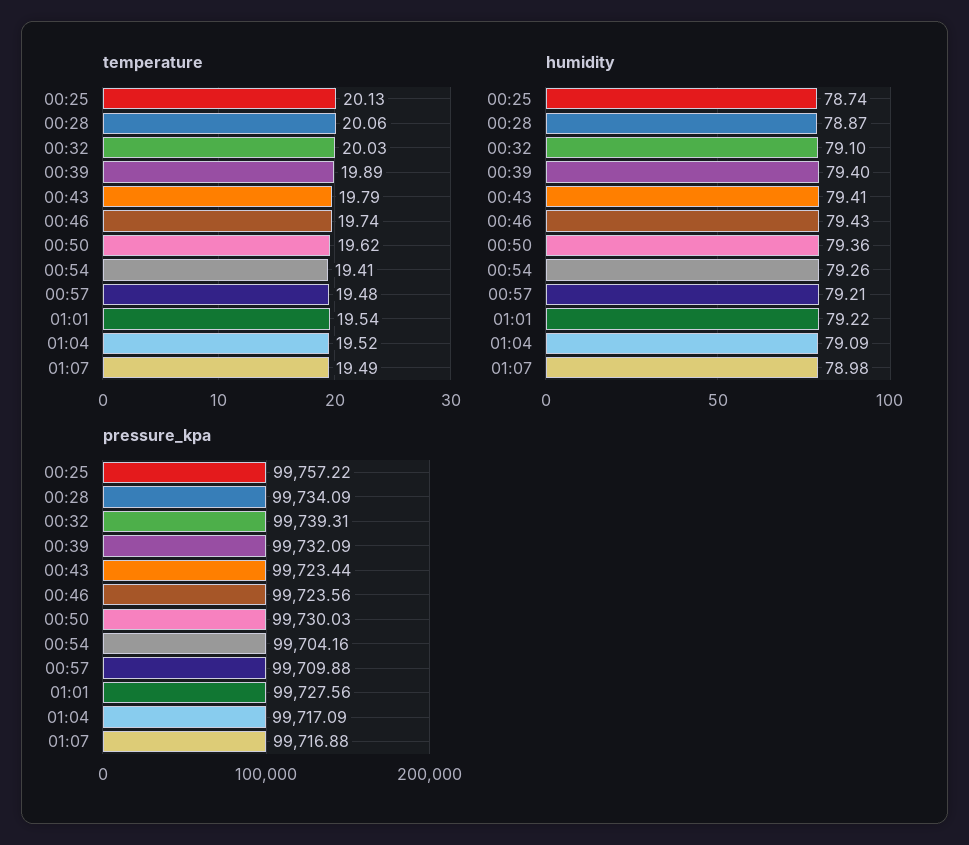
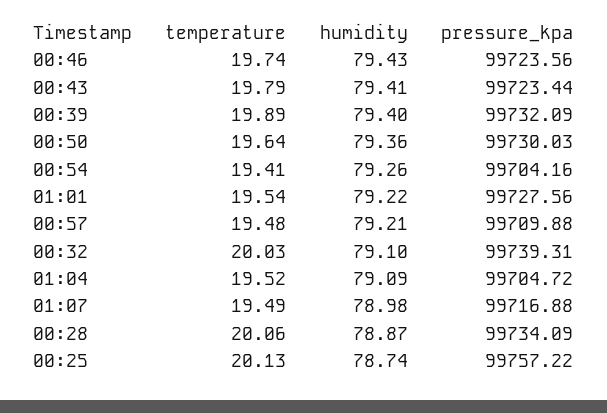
temperature, 00:50: 19.62 -> 19.64
pressure_kpa, 01:04: 99717.09 -> 99704.72

